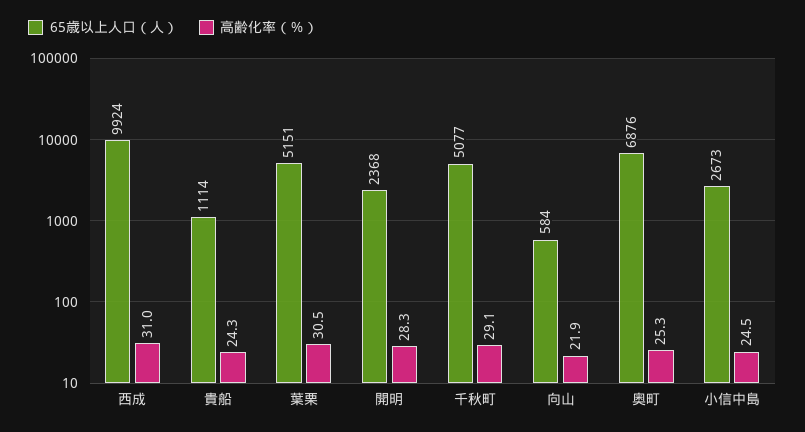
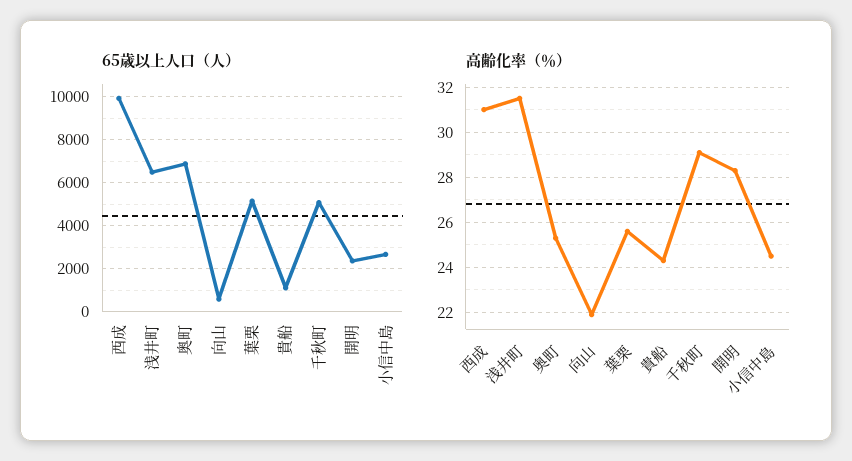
高齢化率（％）, 葉栗: 30.5 -> 25.5
65歳以上人口（人）, 浅井町: none -> 6500
高齢化率（％）, 浅井町: none -> 31.5

